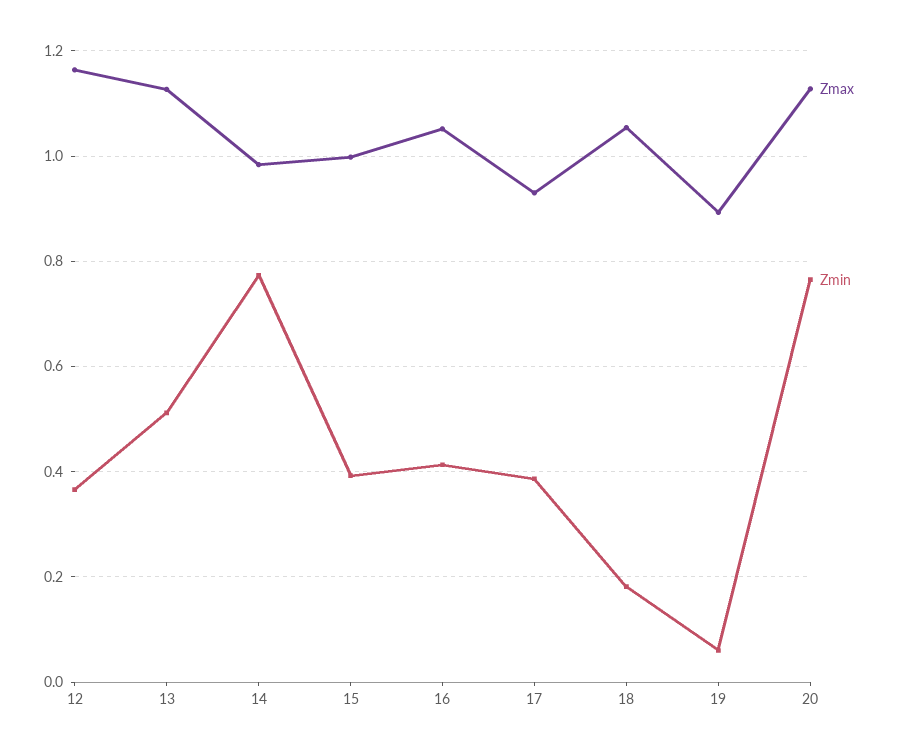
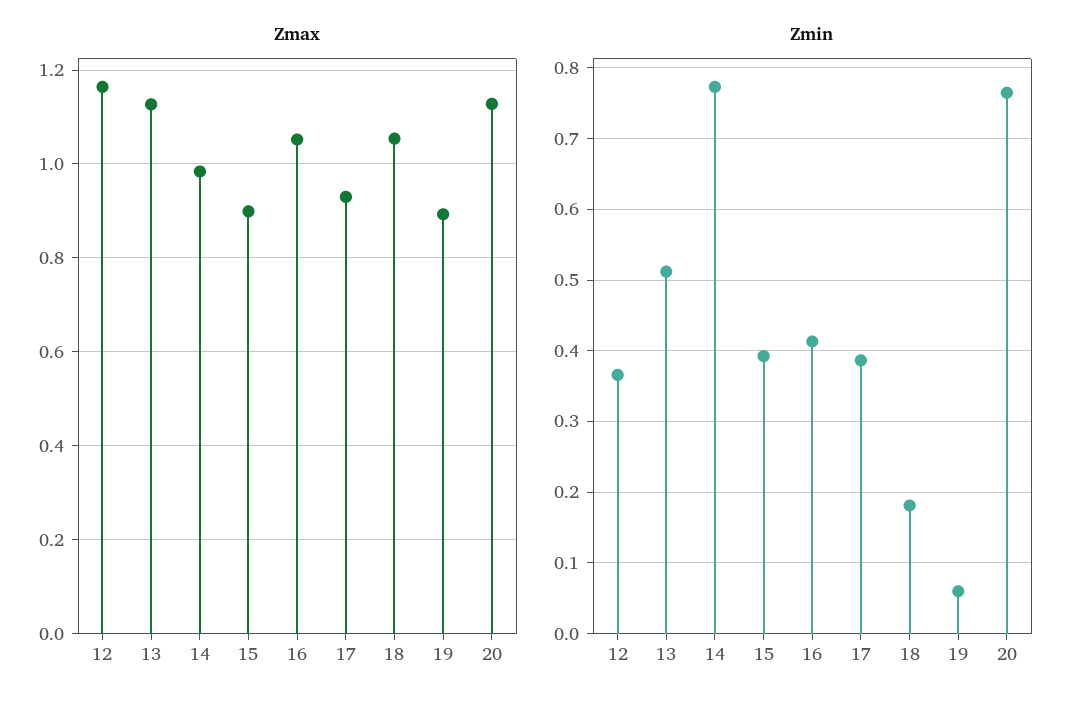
Zmax, 15: 1 -> 0.9

